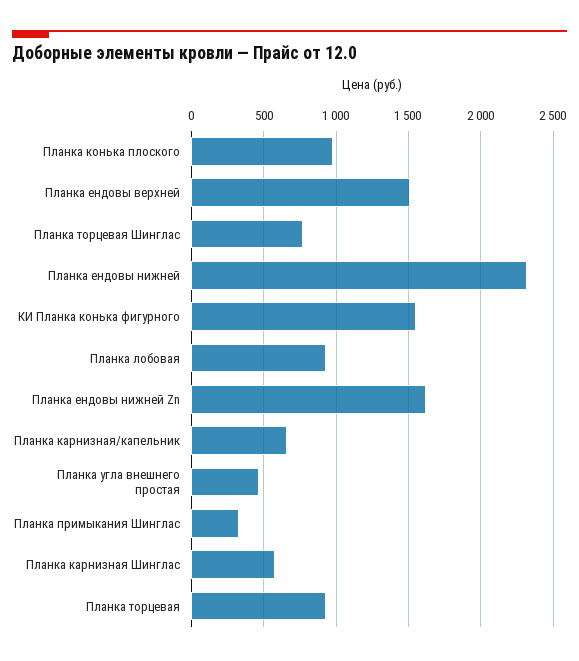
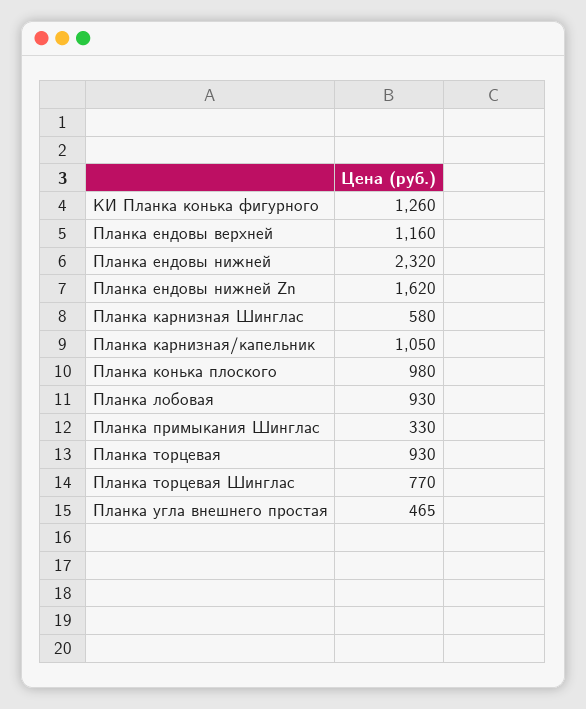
Планка ендовы верхней: 1500 -> 1160
КИ Планка конька фигурного: 1550 -> 1260
Планка карнизная/капельник: 650 -> 1050

